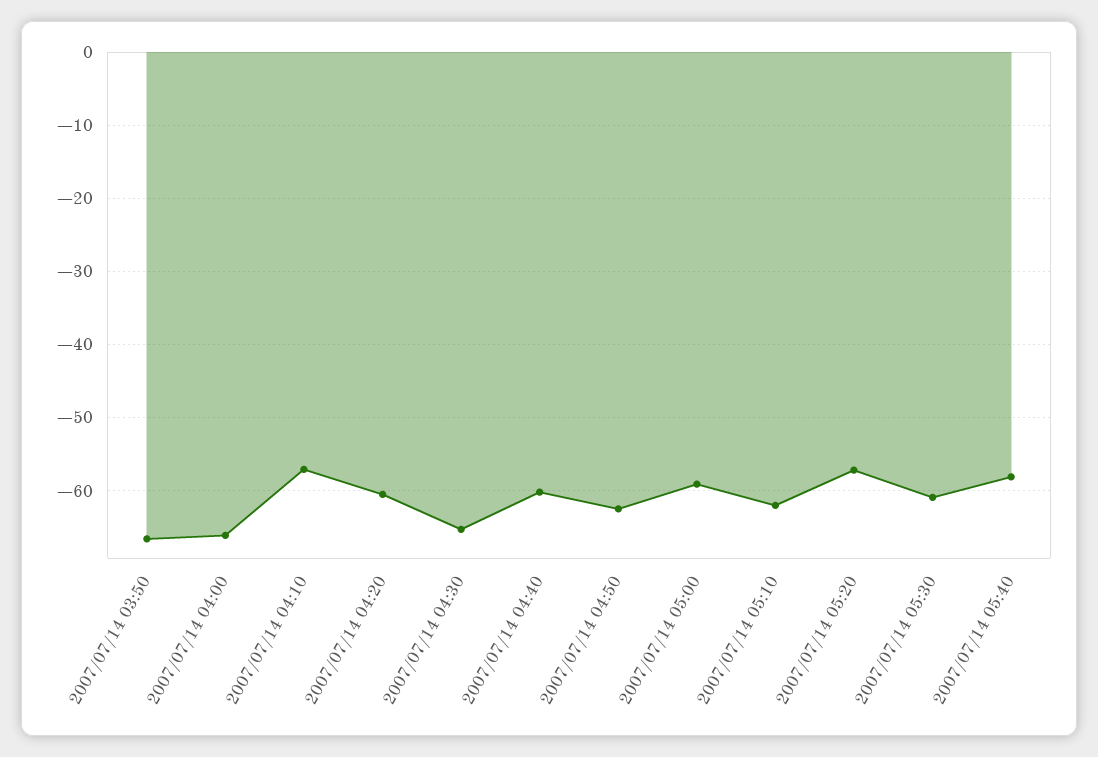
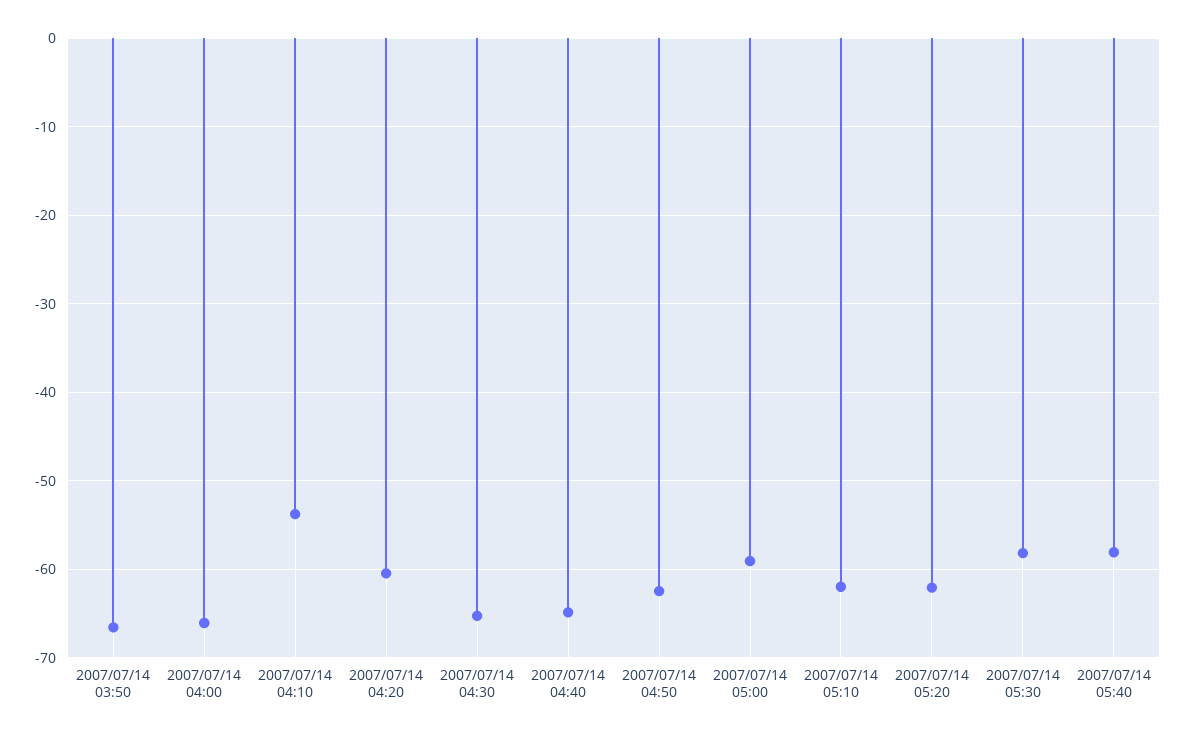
2007/07/14 04:10: -57 -> -54
2007/07/14 04:40: -60 -> -65
2007/07/14 05:20: -57 -> -62
2007/07/14 05:30: -61 -> -58

